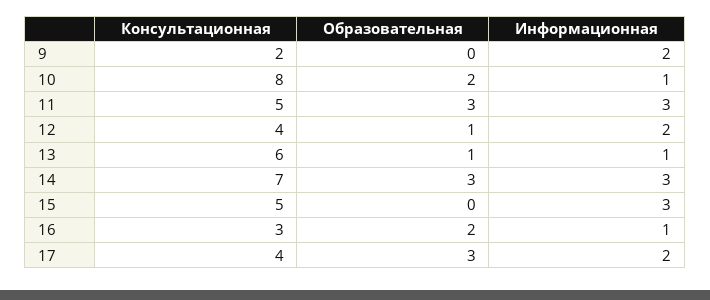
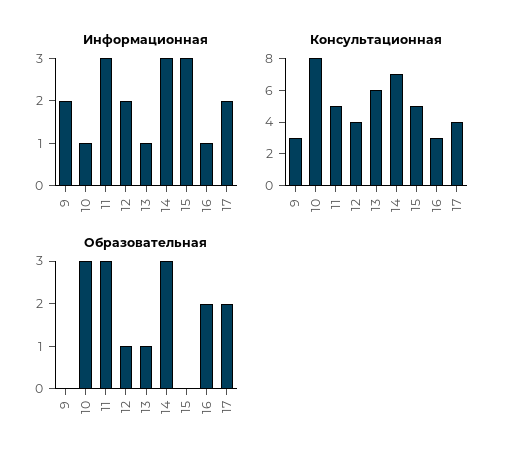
Консультационная, 9: 2 -> 3
Образовательная, 10: 2 -> 3
Образовательная, 17: 3 -> 2

